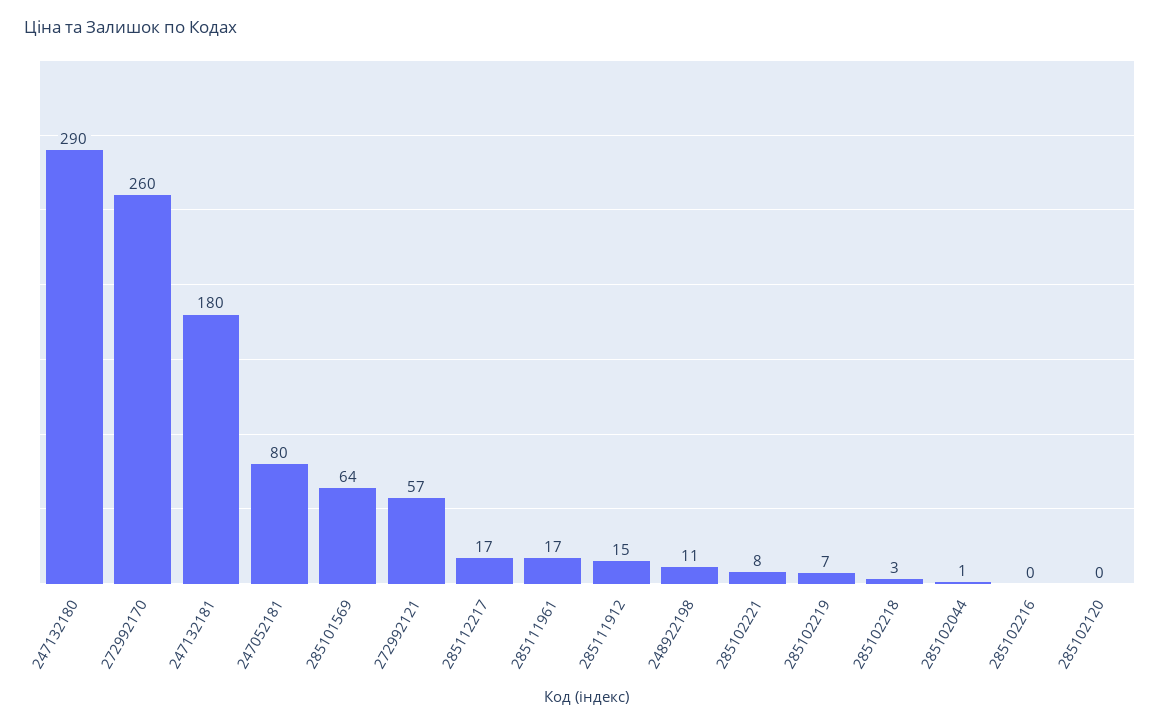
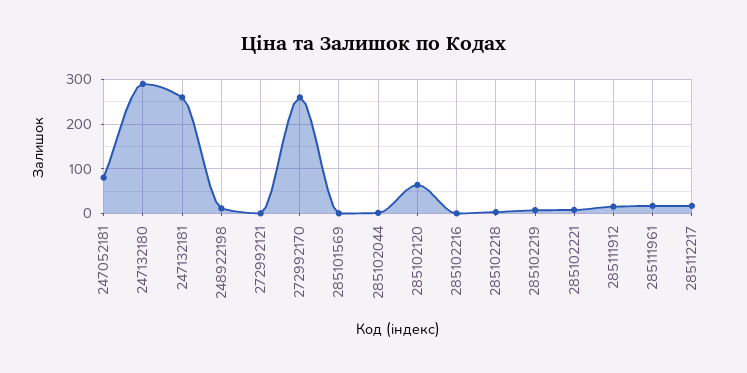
247132181: 180 -> 260
285101569: 64 -> 0
272992121: 57 -> 0
285102120: 0 -> 60

